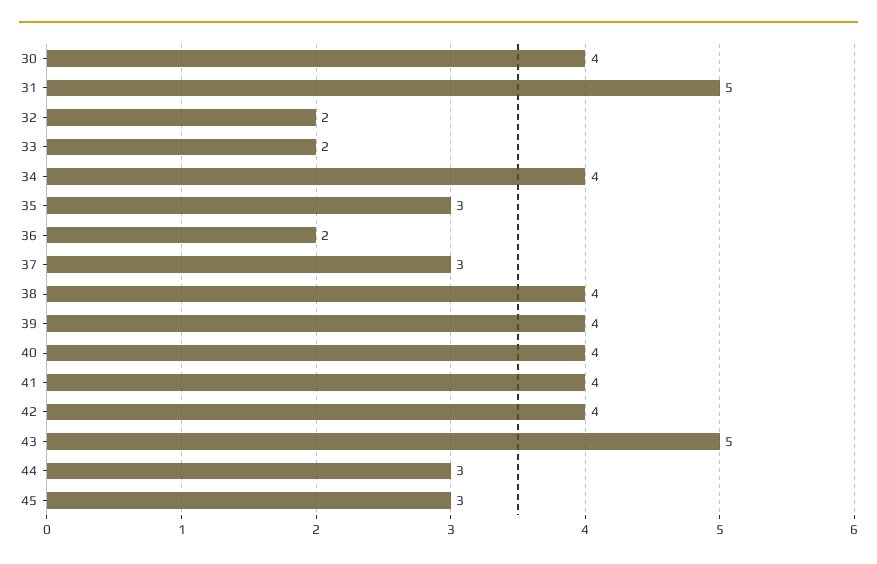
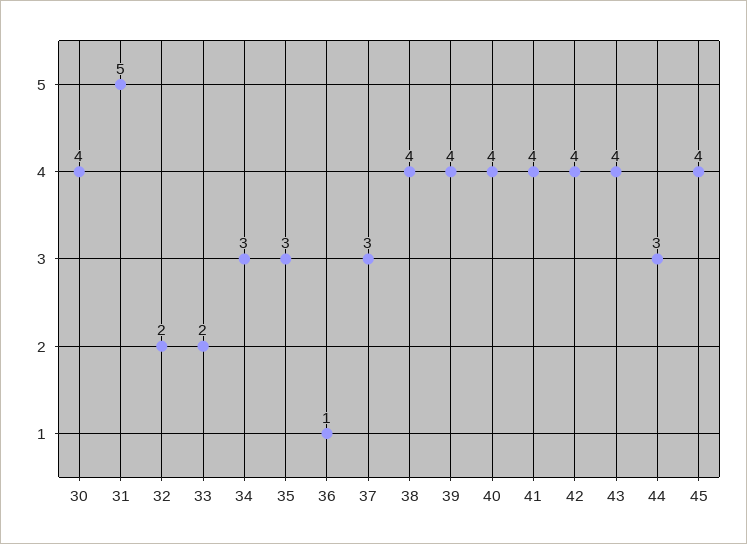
34: 4 -> 3
36: 2 -> 1
43: 5 -> 4
45: 3 -> 4

